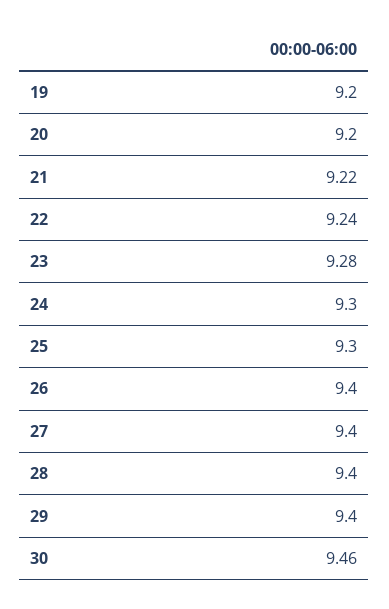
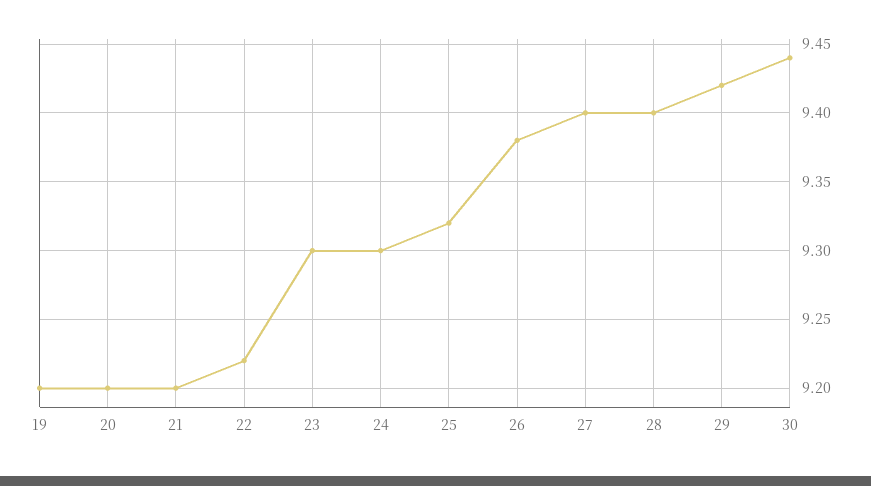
21: 9.22 -> 9.2
22: 9.24 -> 9.22
23: 9.28 -> 9.3
25: 9.3 -> 9.32
26: 9.4 -> 9.38
29: 9.4 -> 9.42
30: 9.46 -> 9.44

